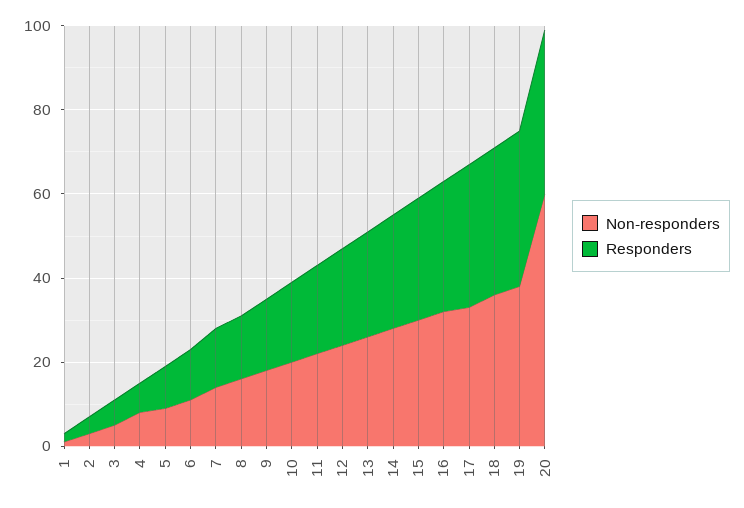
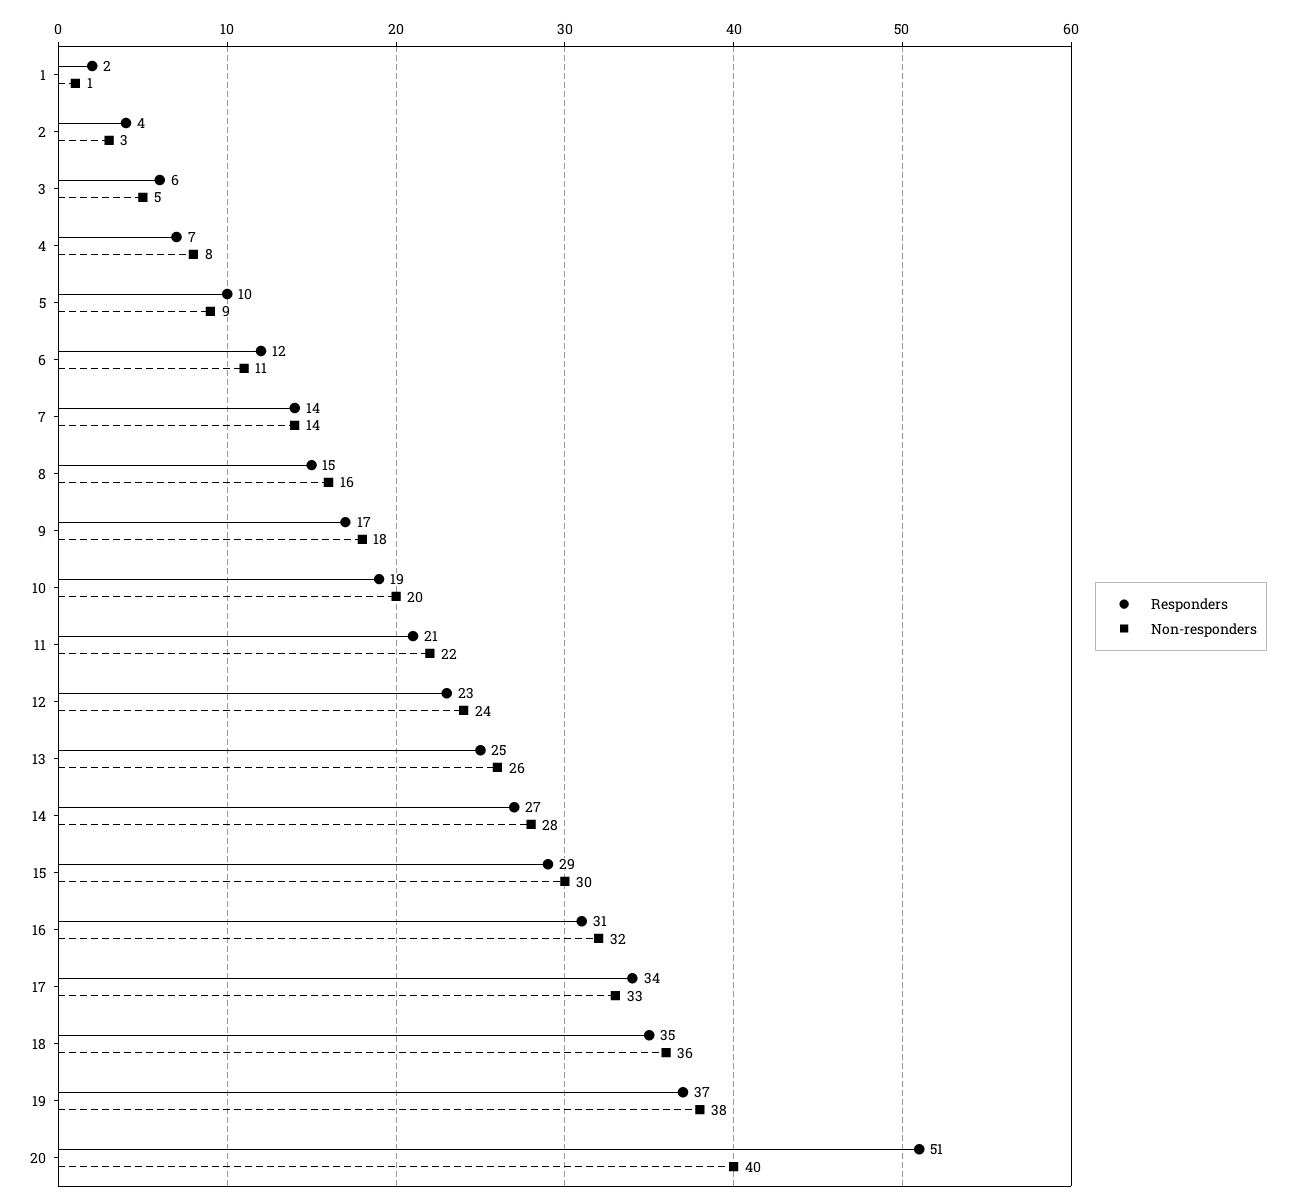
Non-responders, 20: 60 -> 40
Responders, 20: 40 -> 51

